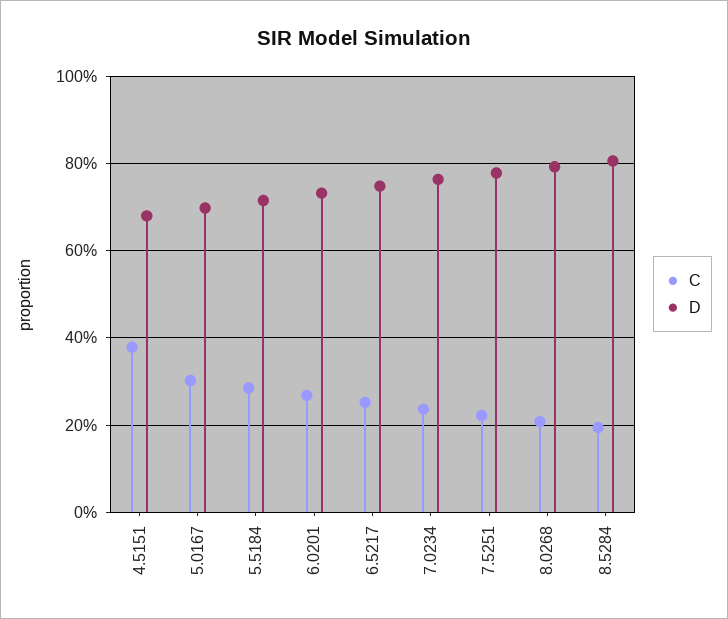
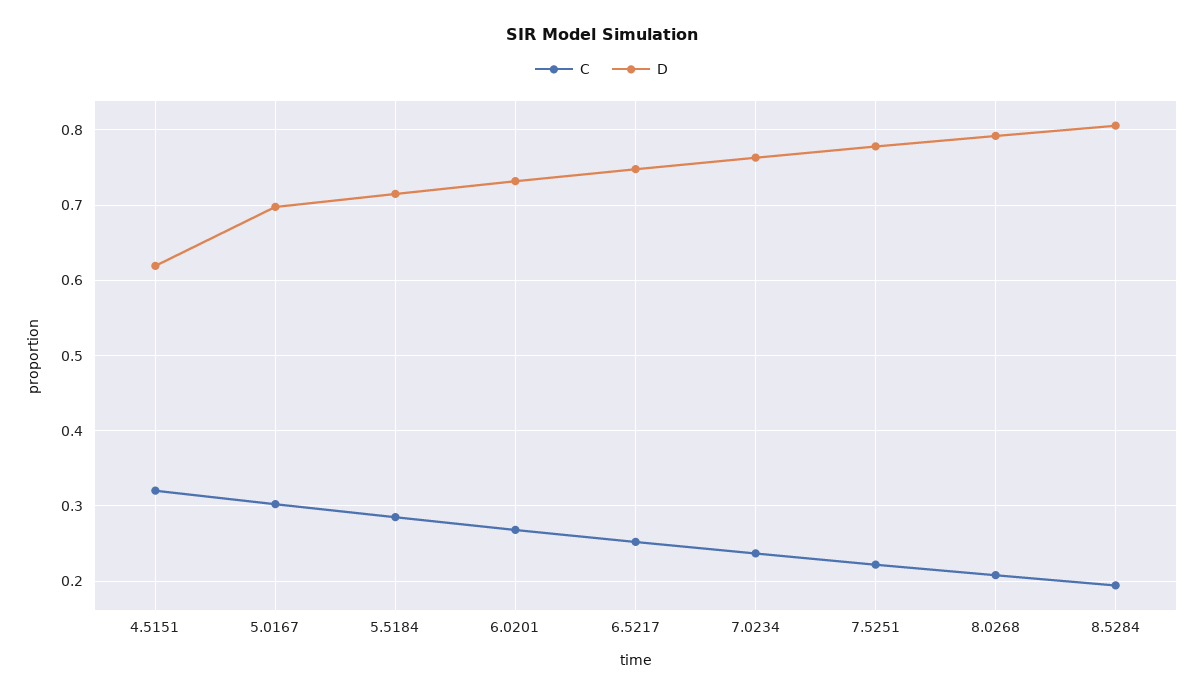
C, 4.5151: 0.38 -> 0.32
D, 4.5151: 0.68 -> 0.62

